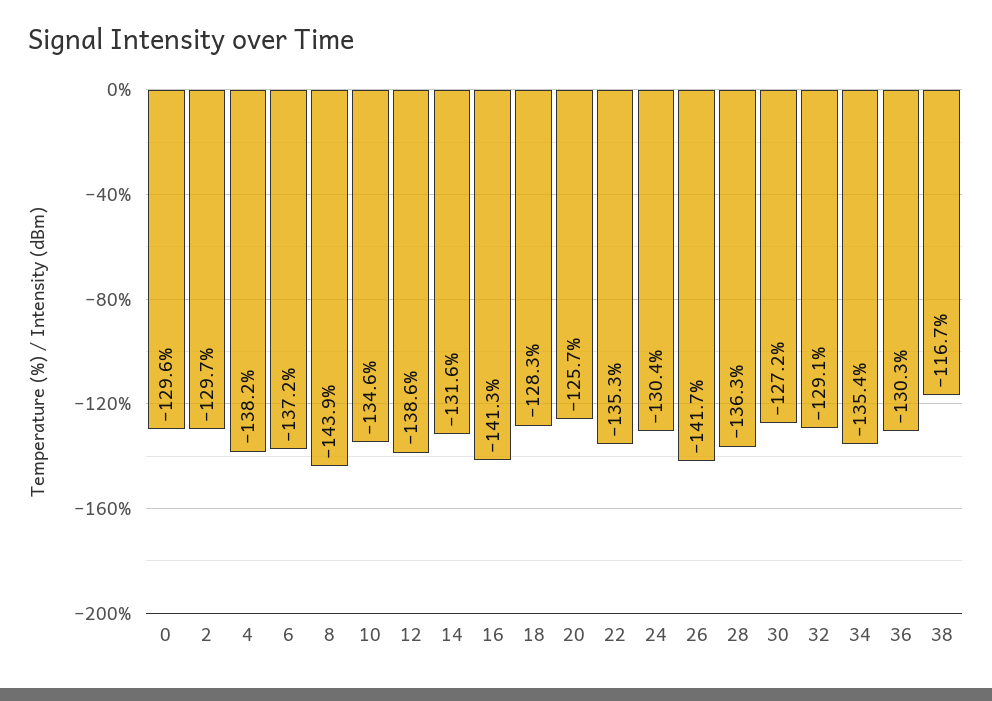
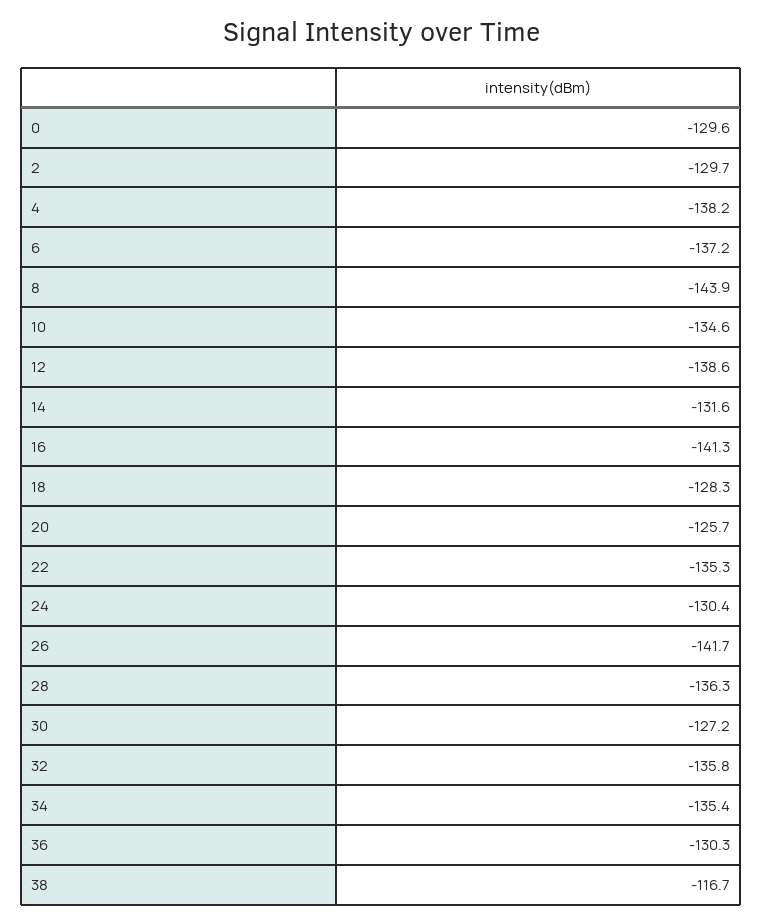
32: -129.1 -> -135.8

